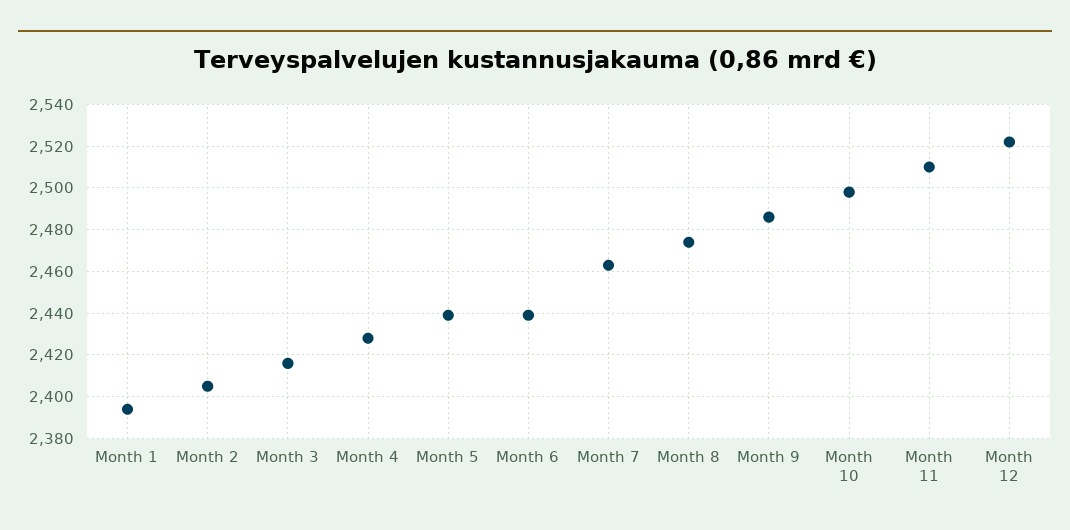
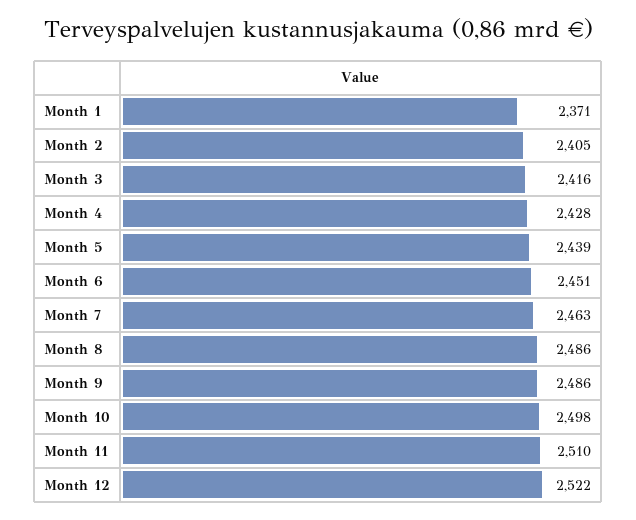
Month 1: 2395 -> 2371
Month 6: 2440 -> 2451
Month 8: 2475 -> 2486

